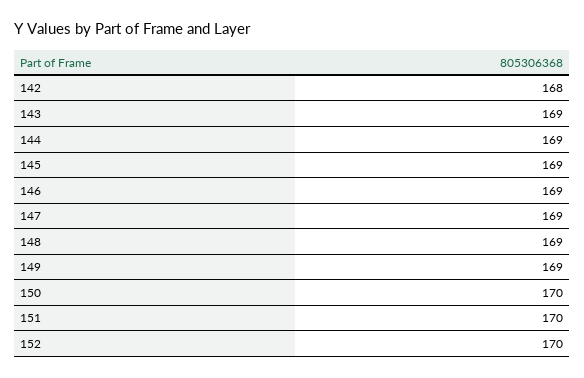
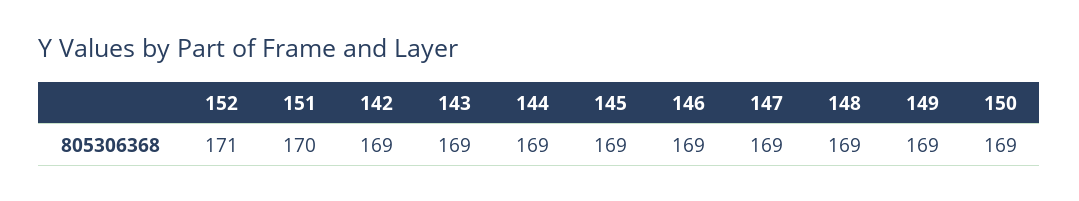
142: 168 -> 169
150: 170 -> 169
152: 170 -> 171

